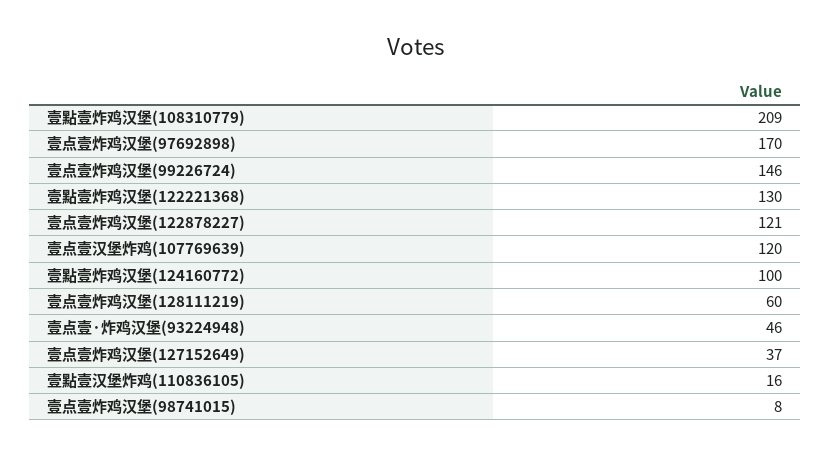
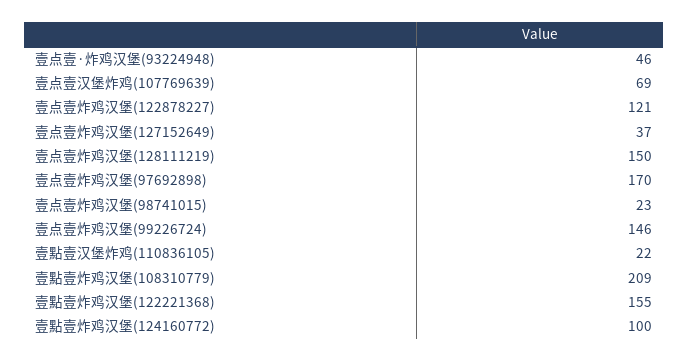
壹點壹炸鸡汉堡(122221368): 130 -> 155
壹点壹汉堡炸鸡(107769639): 120 -> 69
壹点壹炸鸡汉堡(128111219): 60 -> 150
壹點壹汉堡炸鸡(110836105): 16 -> 22
壹点壹炸鸡汉堡(98741015): 8 -> 23

